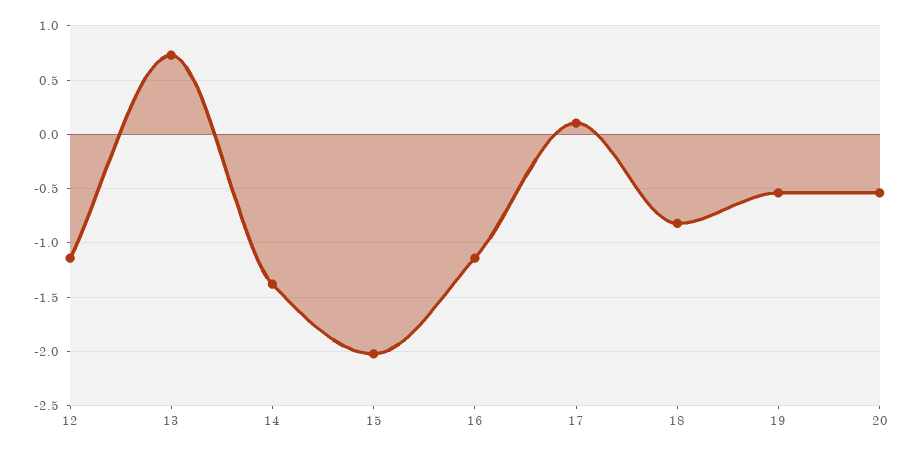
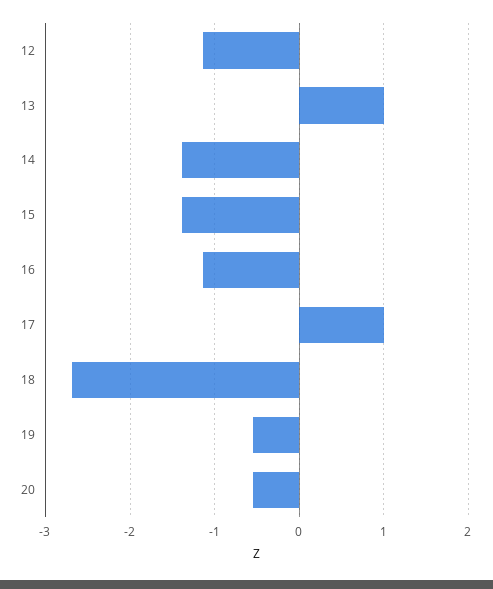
13: 0.7 -> 1
15: -2 -> -1.4
17: 0.1 -> 1
18: -0.8 -> -2.7

